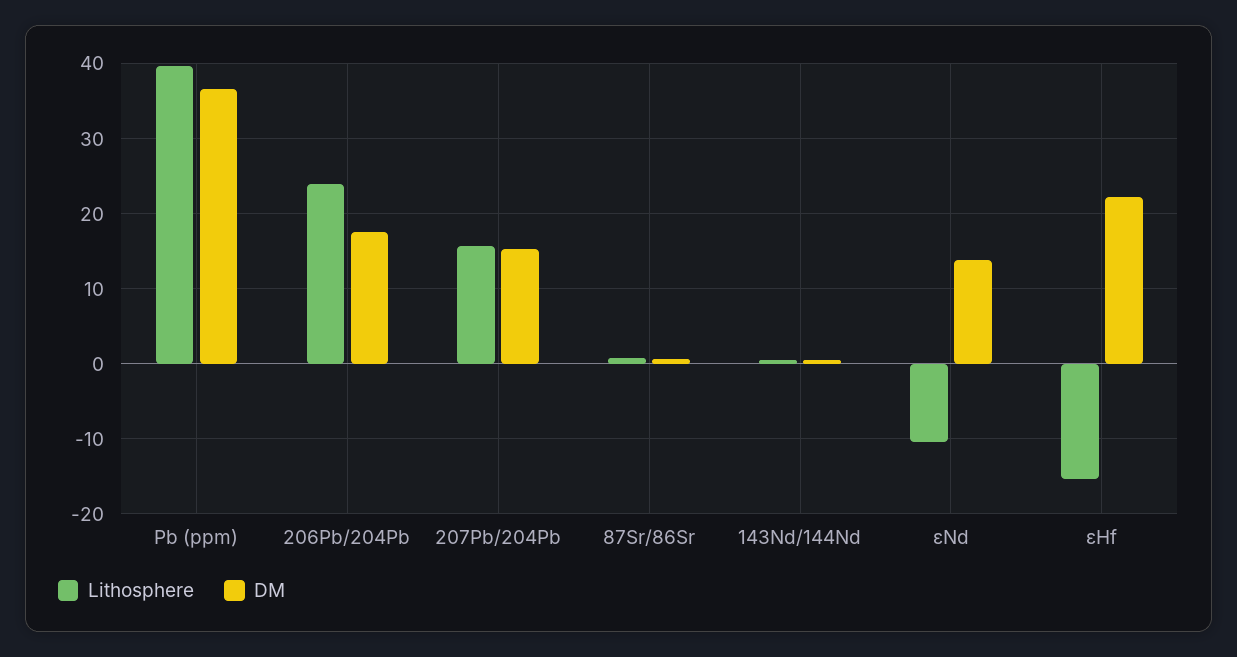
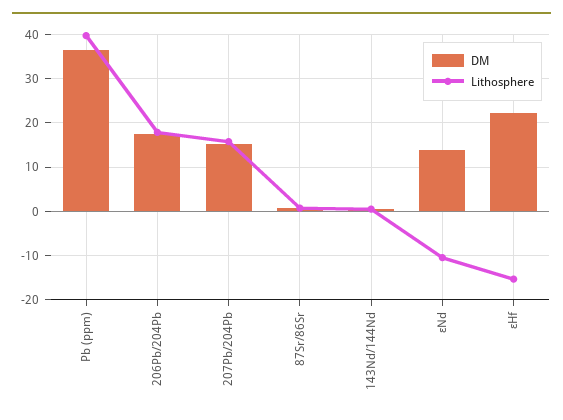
Lithosphere, 206Pb/204Pb: 24 -> 18

